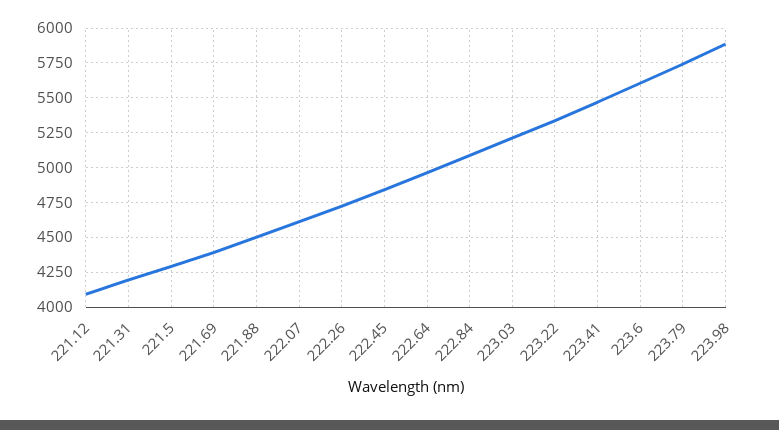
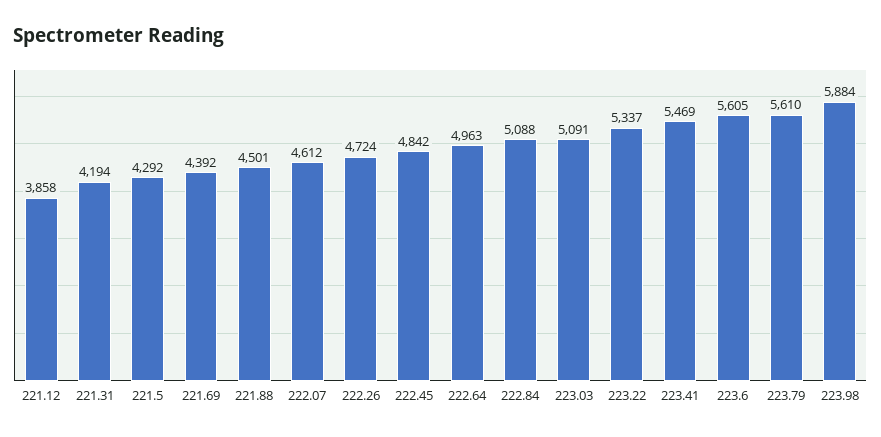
221.12: 4100 -> 3858
223.03: 5200 -> 5091
223.79: 5750 -> 5610

